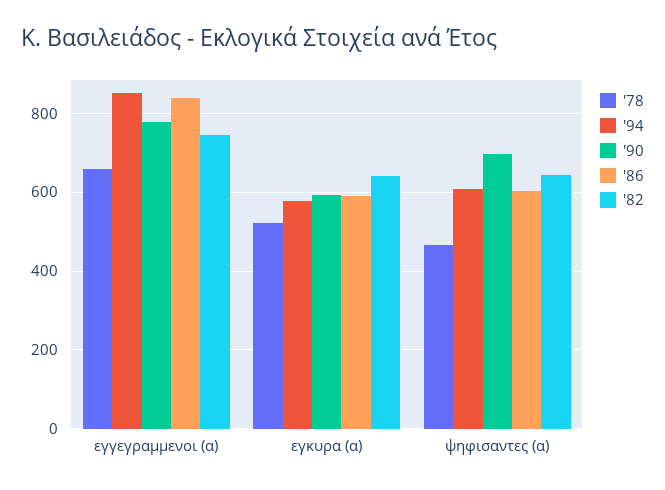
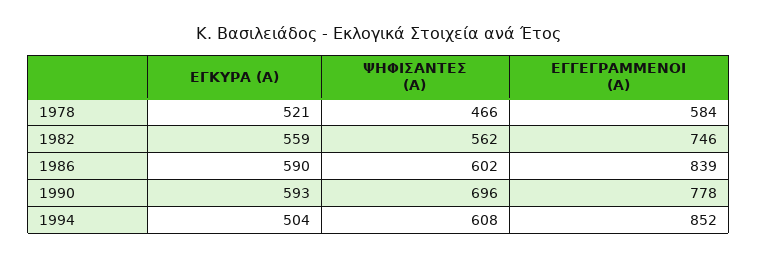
'78, εγγεγραμμενοι (α): 660 -> 584
'94, εγκυρα (α): 580 -> 504
'82, εγκυρα (α): 640 -> 559
'82, ψηφισαντες (α): 640 -> 562

